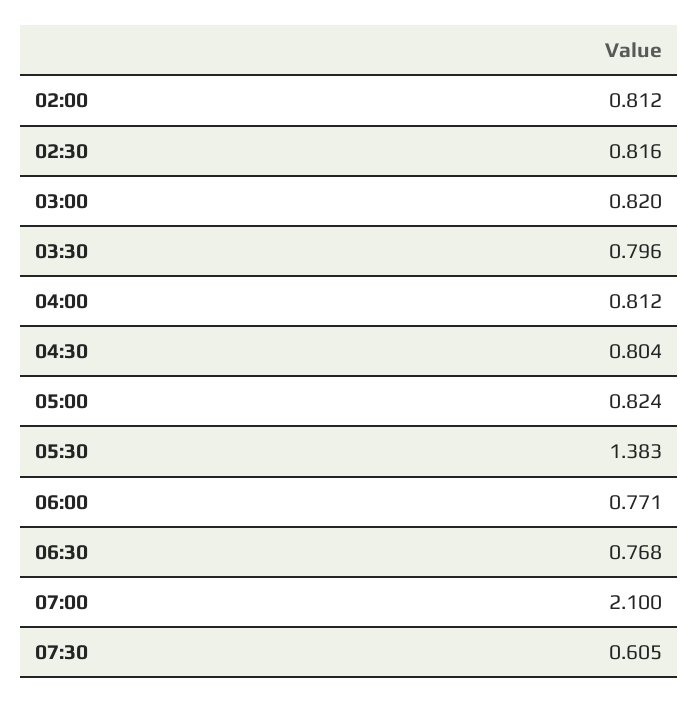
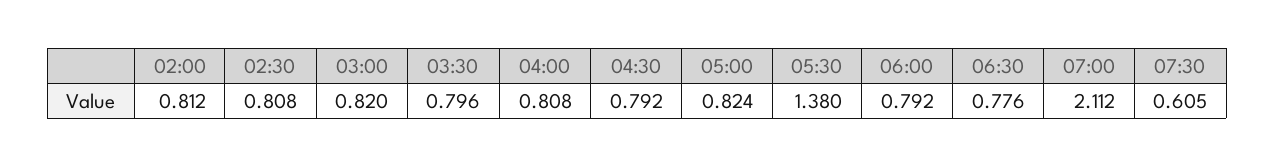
02:30: 0.816 -> 0.808
04:00: 0.812 -> 0.808
04:30: 0.804 -> 0.792
05:30: 1.383 -> 1.38
06:00: 0.771 -> 0.792
06:30: 0.768 -> 0.776
07:00: 2.1 -> 2.112

